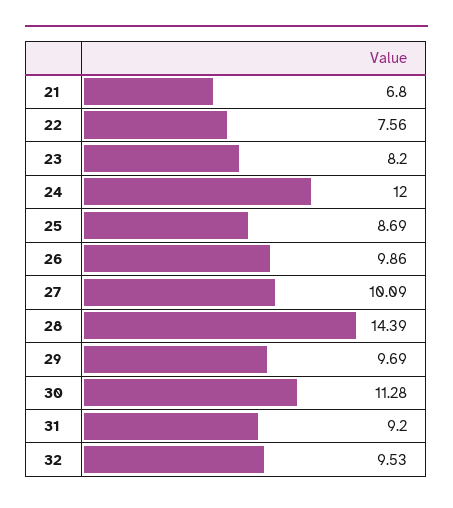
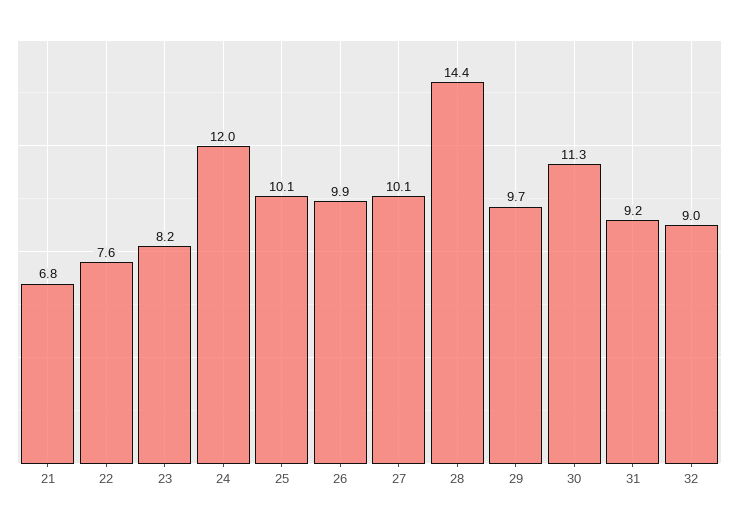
25: 8.69 -> 10.1
32: 9.53 -> 9

